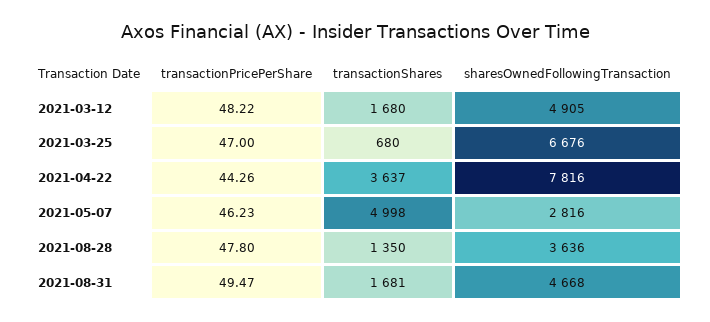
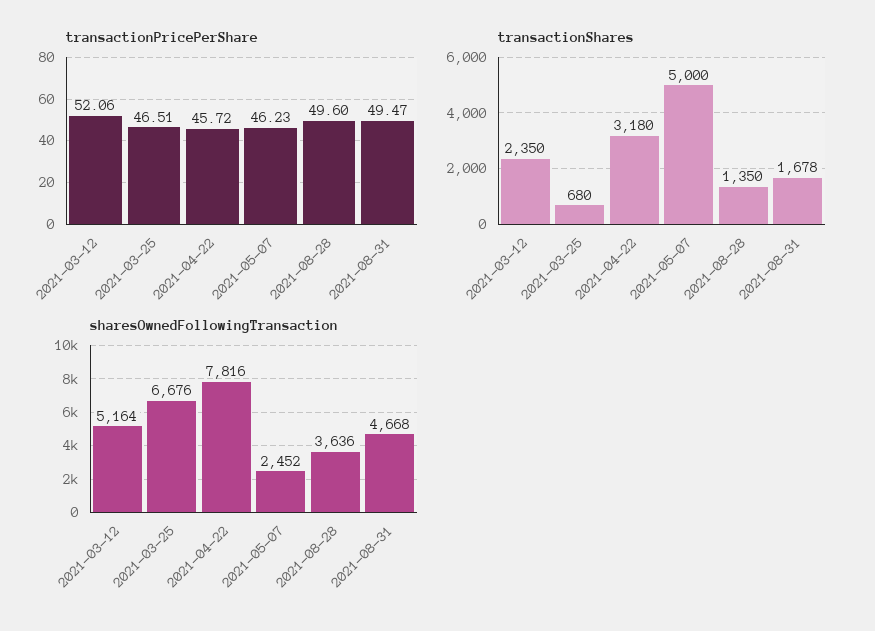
transactionPricePerShare, 2021-03-12: 48.22 -> 52.06
transactionShares, 2021-03-12: 1680 -> 2350
sharesOwnedFollowingTransaction, 2021-03-12: 4905 -> 5164
transactionPricePerShare, 2021-03-25: 47 -> 46.51
transactionPricePerShare, 2021-04-22: 44.26 -> 45.72
transactionShares, 2021-04-22: 3637 -> 3180
transactionShares, 2021-05-07: 4998 -> 5000
sharesOwnedFollowingTransaction, 2021-05-07: 2816 -> 2452
transactionPricePerShare, 2021-08-28: 47.8 -> 49.6
transactionShares, 2021-08-31: 1681 -> 1678

